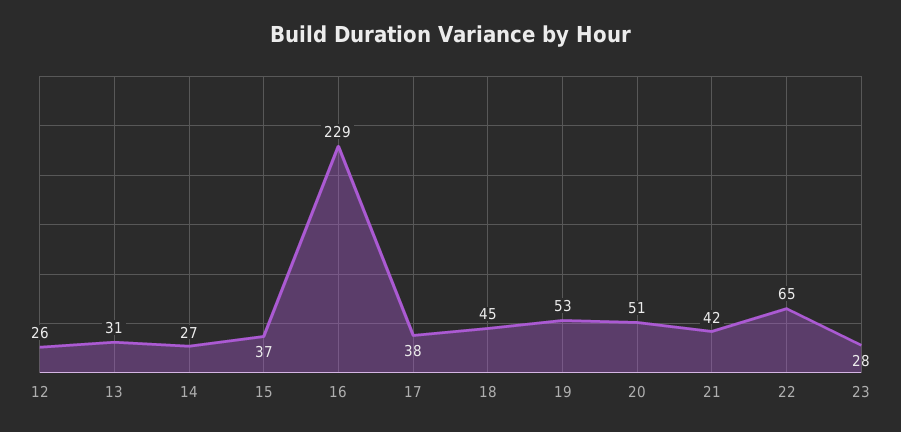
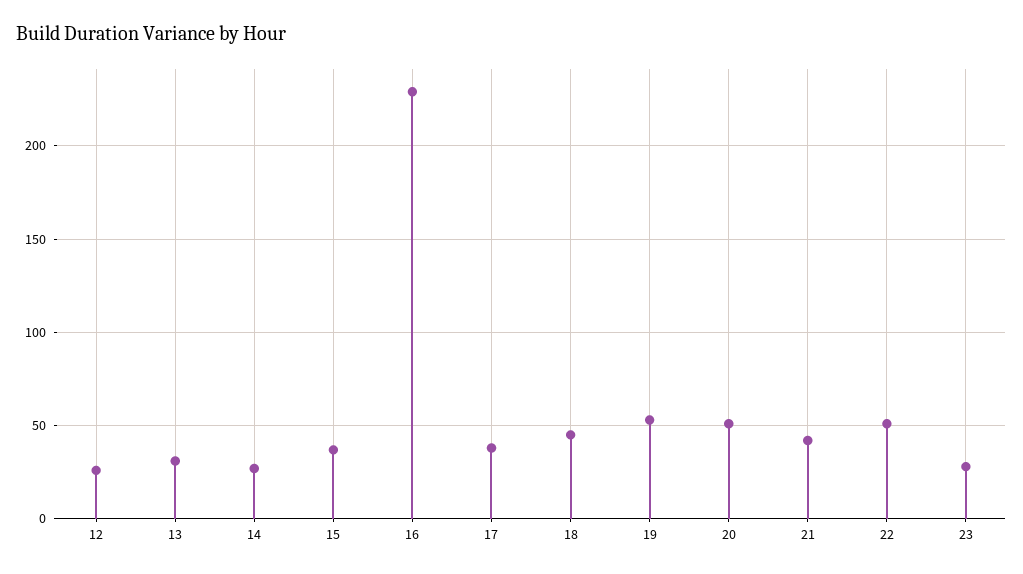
22: 65 -> 50

